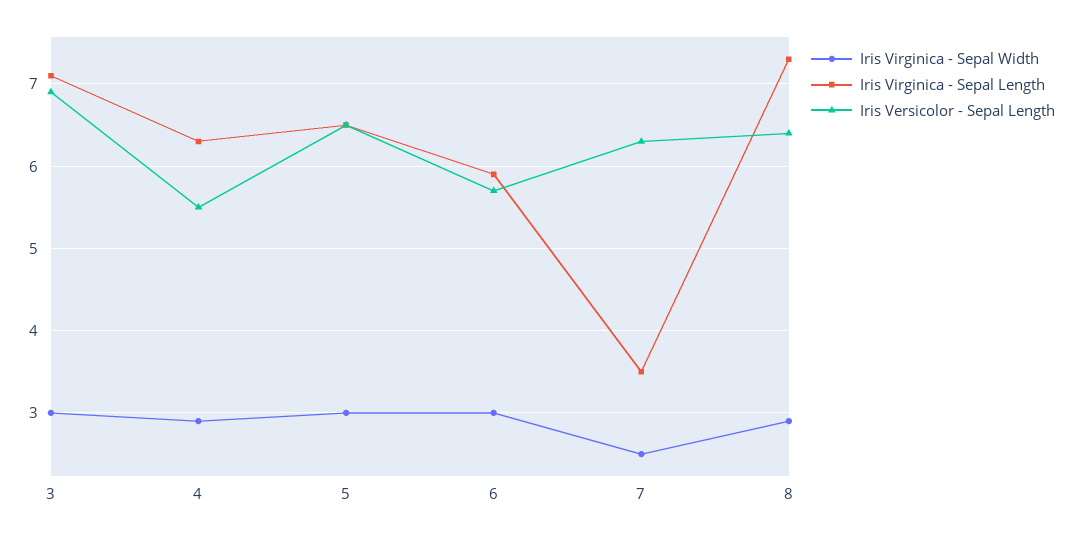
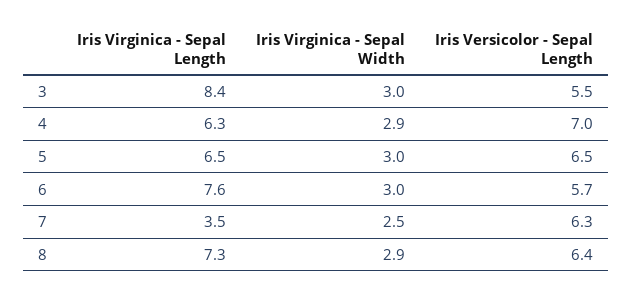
Iris Virginica - Sepal Length, 3: 7.1 -> 8.4
Iris Versicolor - Sepal Length, 3: 6.9 -> 5.5
Iris Versicolor - Sepal Length, 4: 5.5 -> 7
Iris Virginica - Sepal Length, 6: 5.9 -> 7.6

